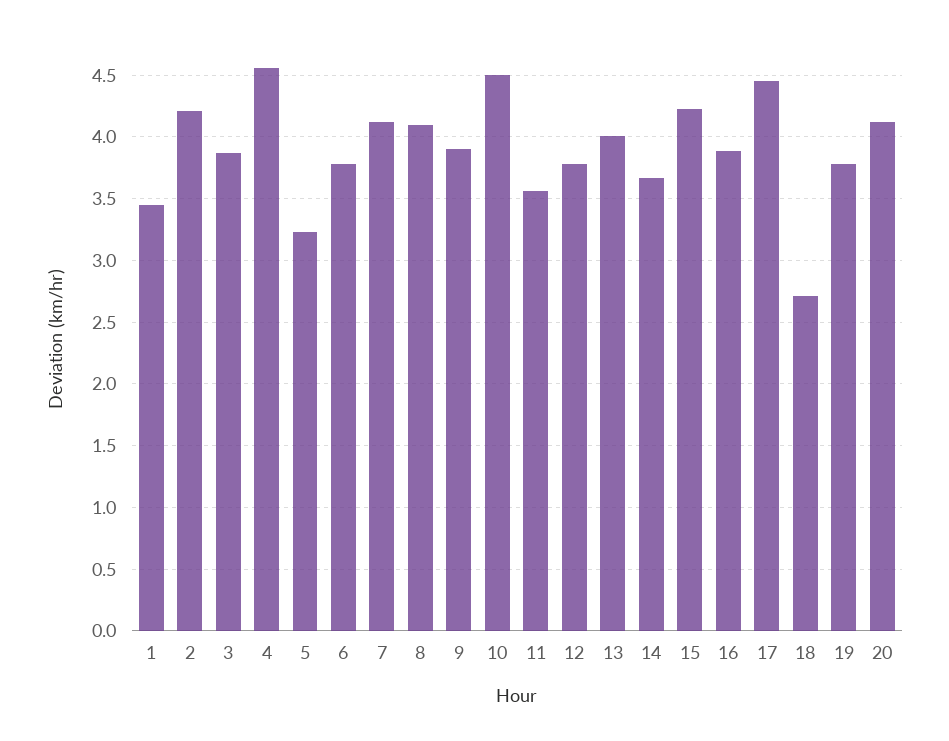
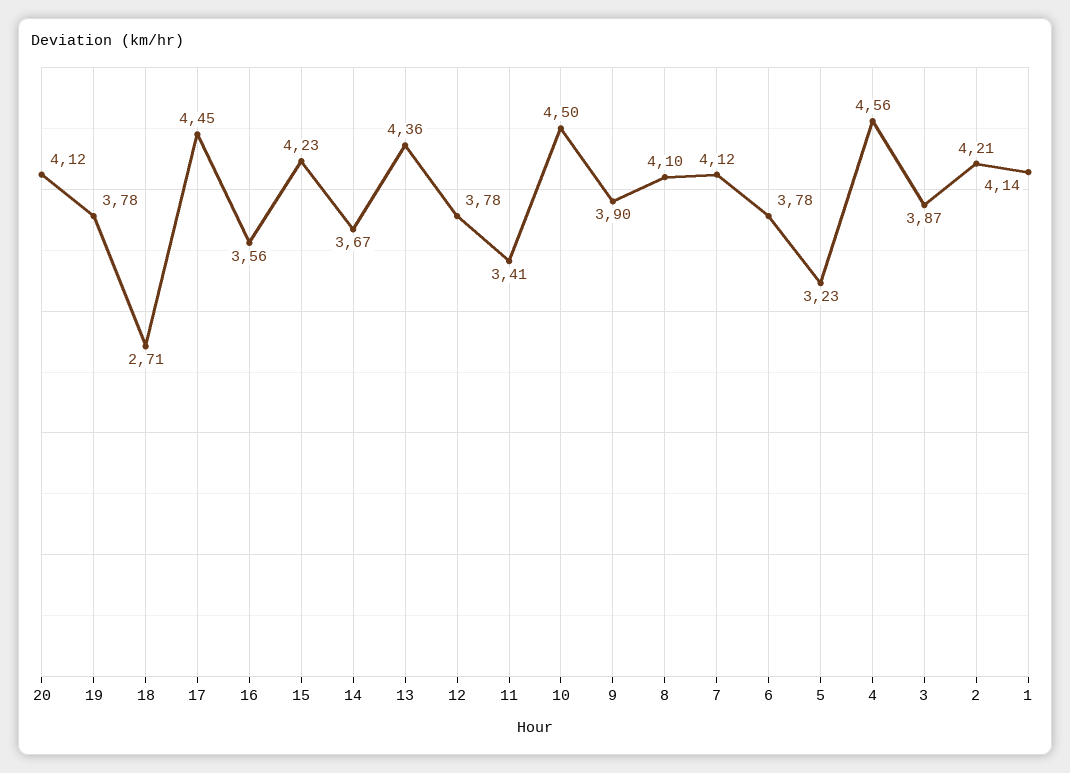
1: 3.45 -> 4.14
11: 3.55 -> 3.41
13: 4 -> 4.36
16: 3.9 -> 3.56

